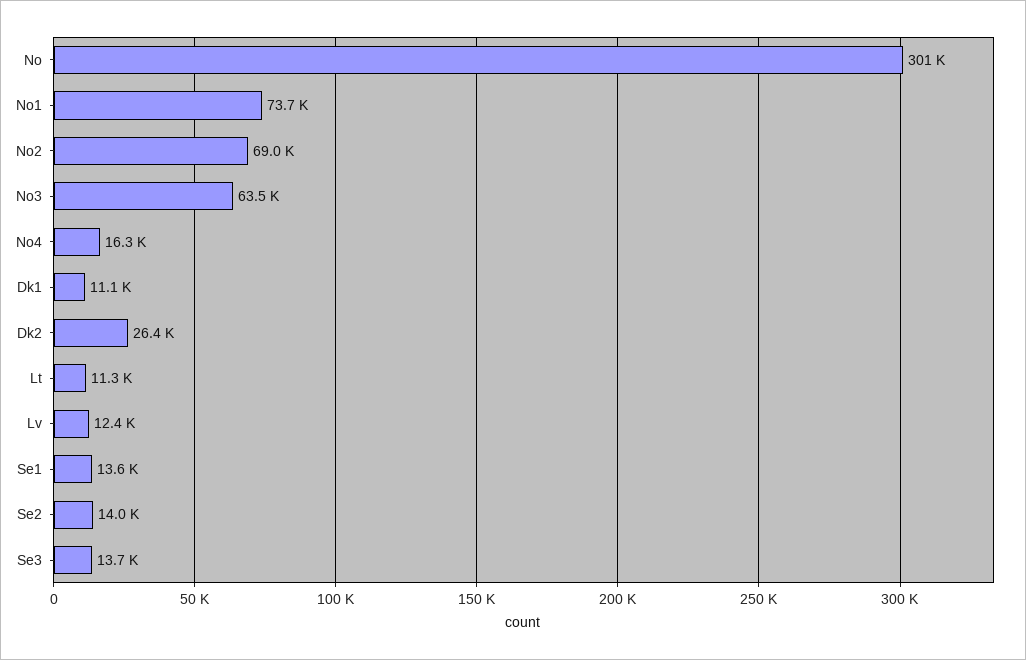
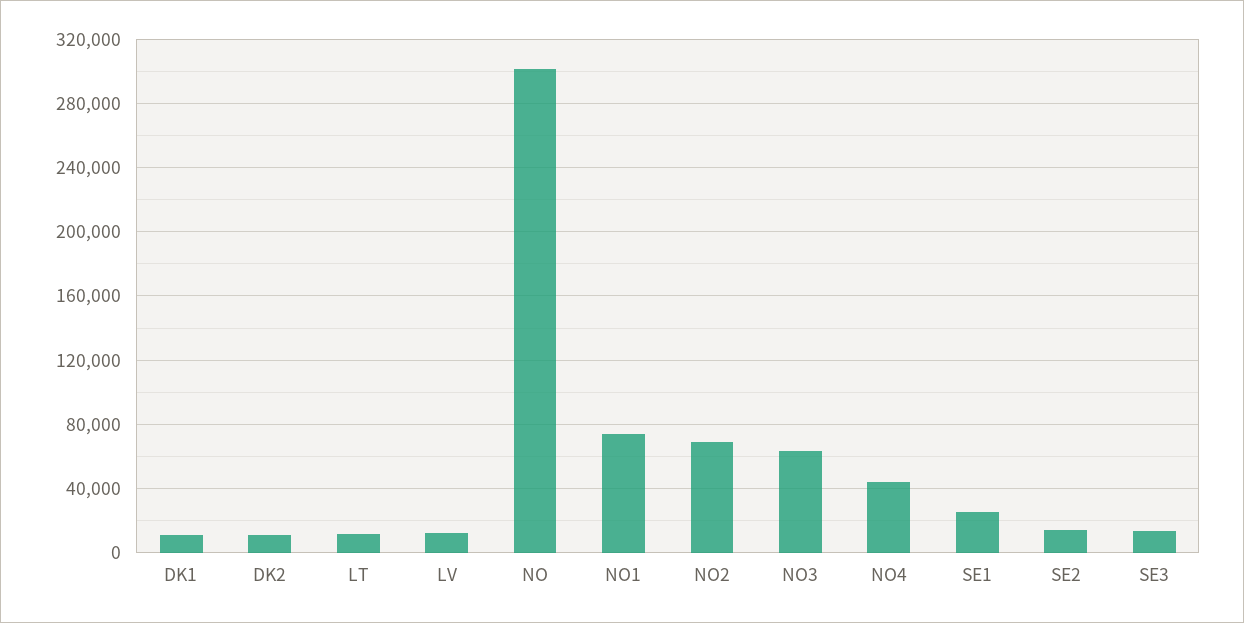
No4: 16300 -> 45000
Dk2: 26400 -> 10000
Se1: 13600 -> 25000

